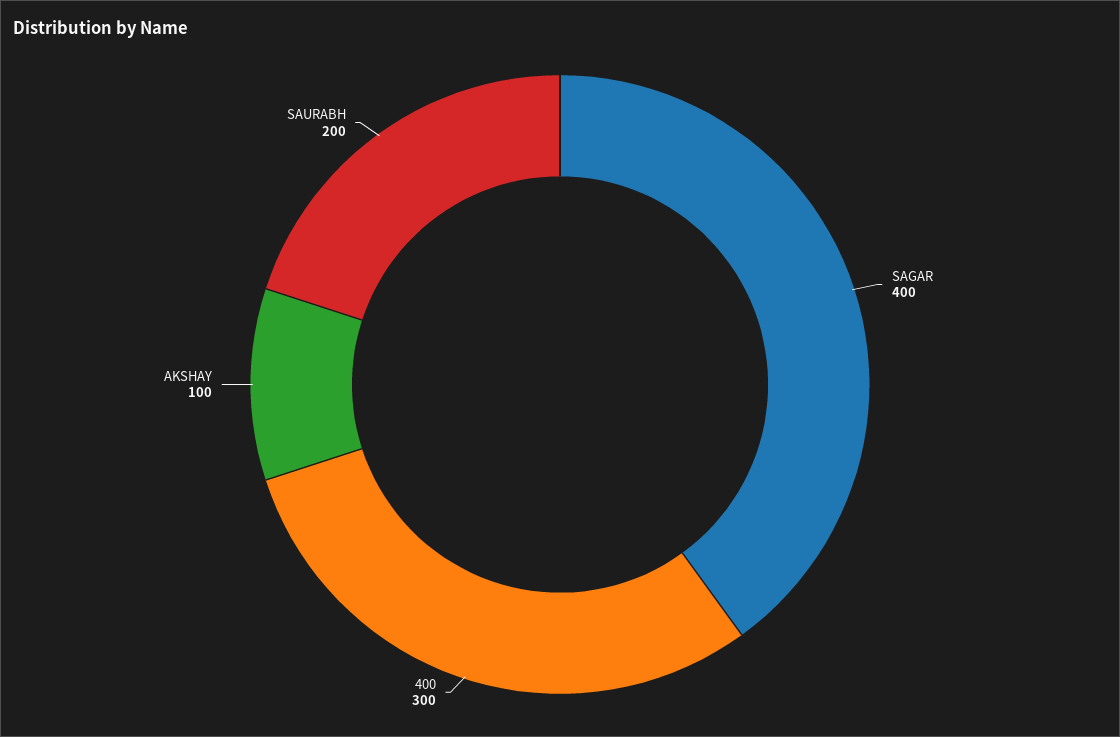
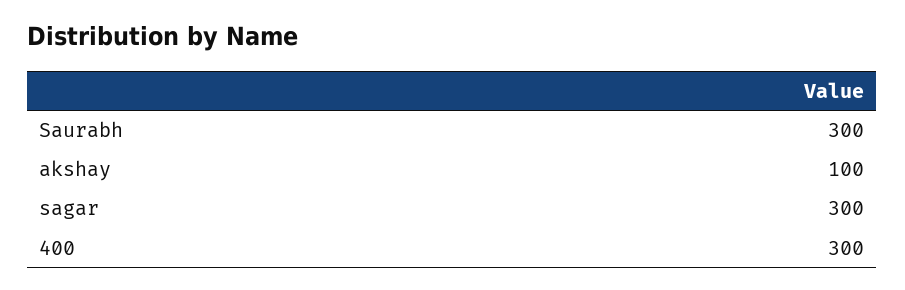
SAGAR: 400 -> 300
SAURABH: 200 -> 300

